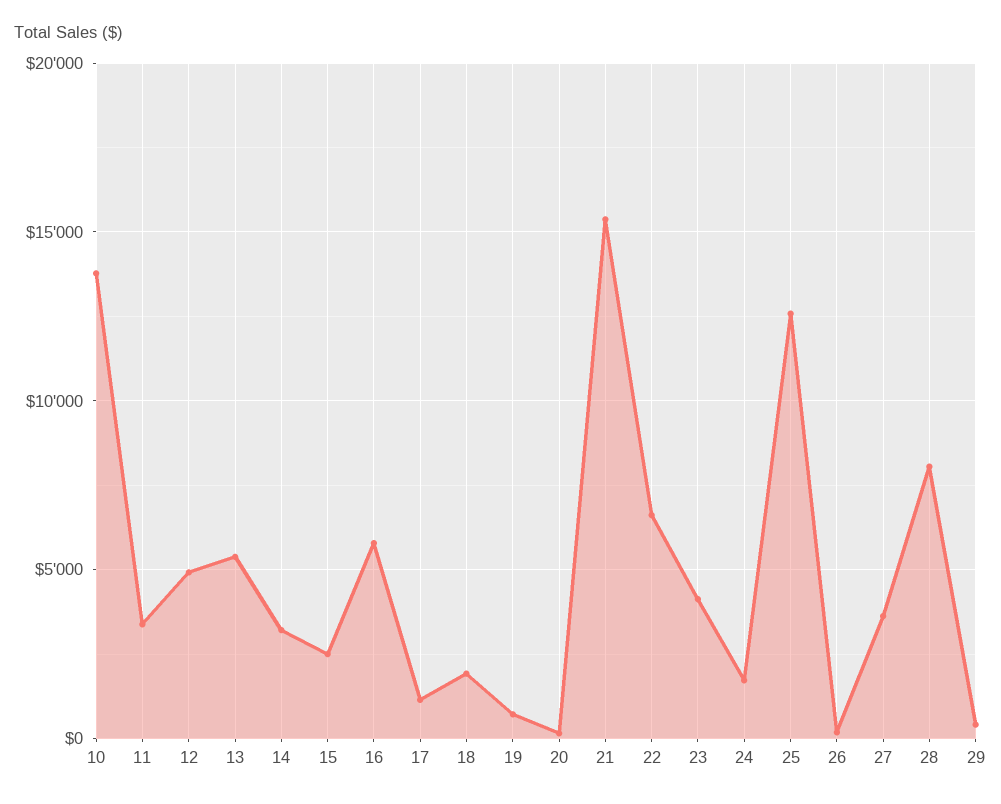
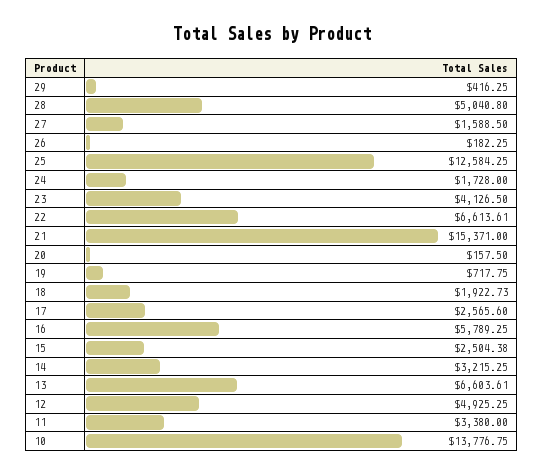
13: 5500 -> 6603.61
17: 1000 -> 2565.6
27: 3500 -> 1588.5
28: 8000 -> 5040.8

